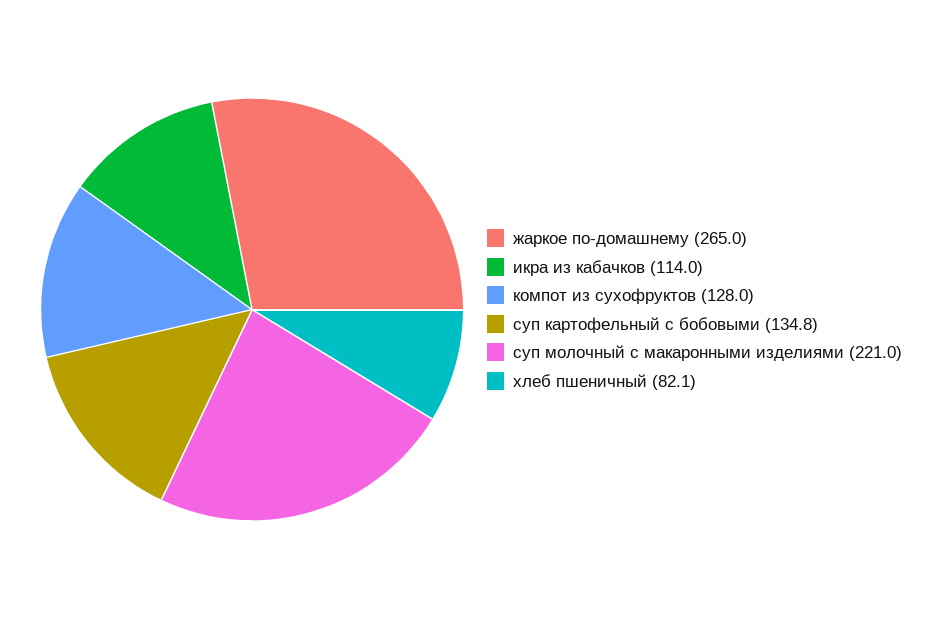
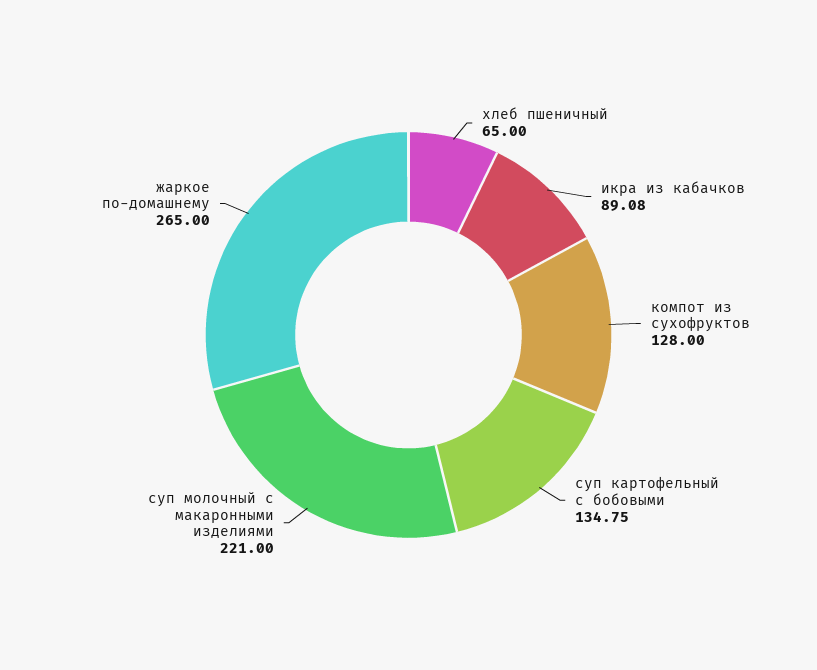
икра из кабачков: 114 -> 89.08
хлеб пшеничный: 82.1 -> 65

